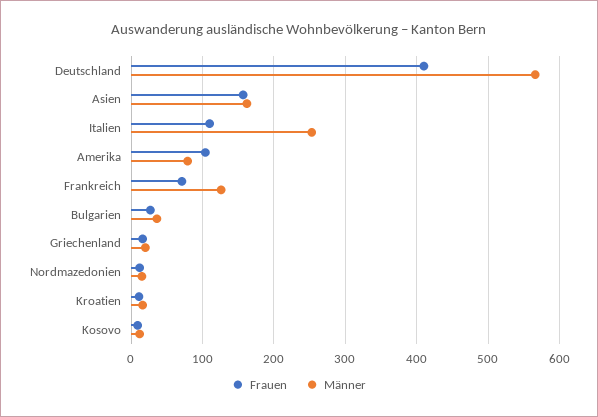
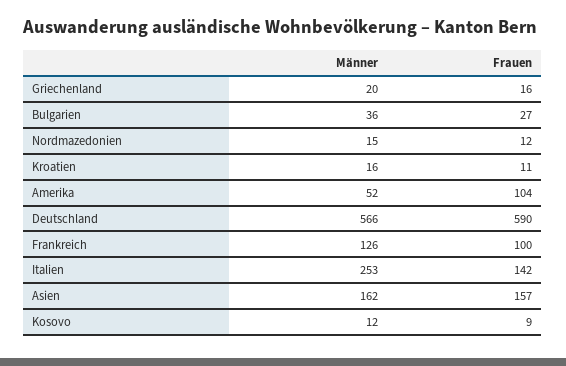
Frauen, Deutschland: 410 -> 590
Frauen, Italien: 110 -> 142
Männer, Amerika: 80 -> 52
Frauen, Frankreich: 70 -> 100

